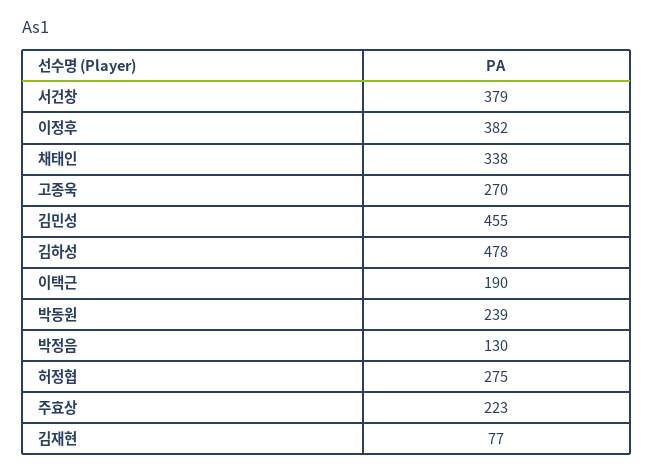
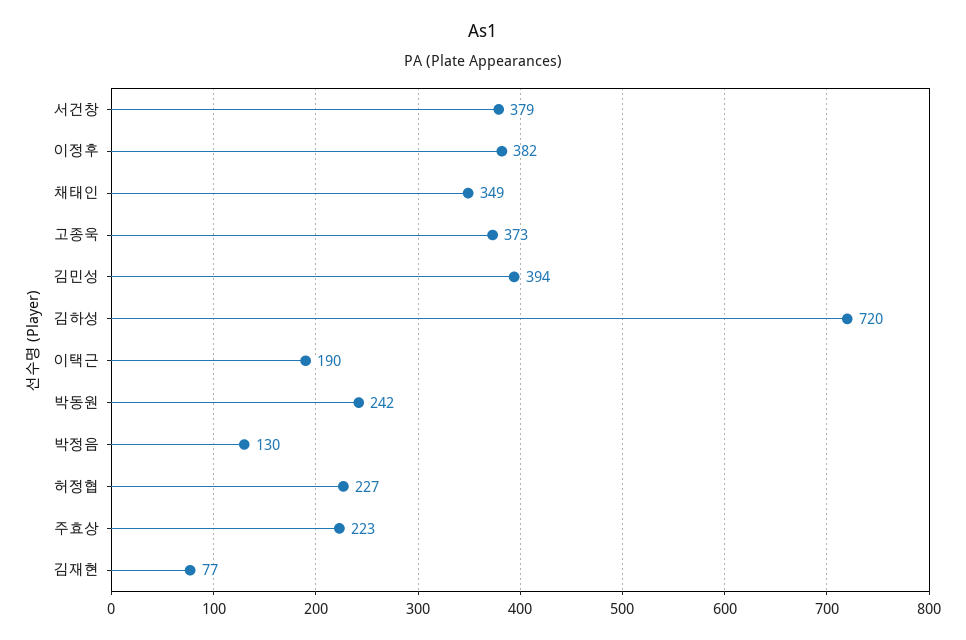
채태인: 338 -> 349
고종욱: 270 -> 373
김민성: 455 -> 394
김하성: 478 -> 720
박동원: 239 -> 242
허정협: 275 -> 227

